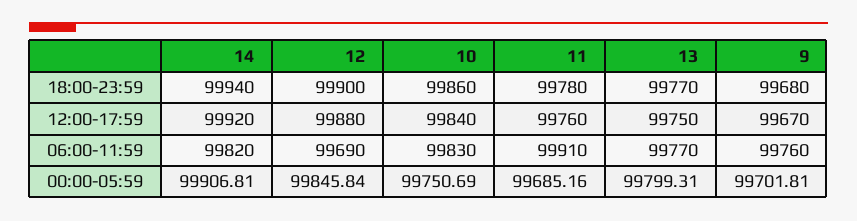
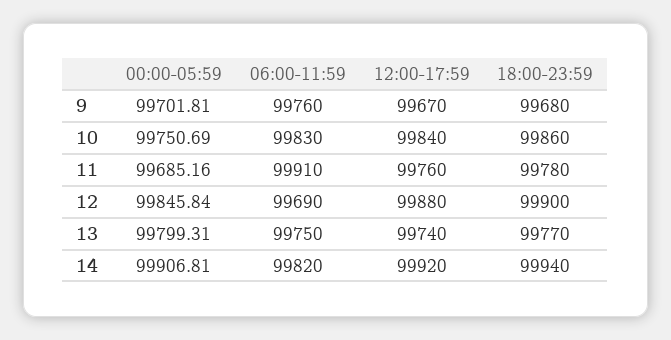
13, 12:00-17:59: 99750 -> 99740
13, 06:00-11:59: 99770 -> 99750

